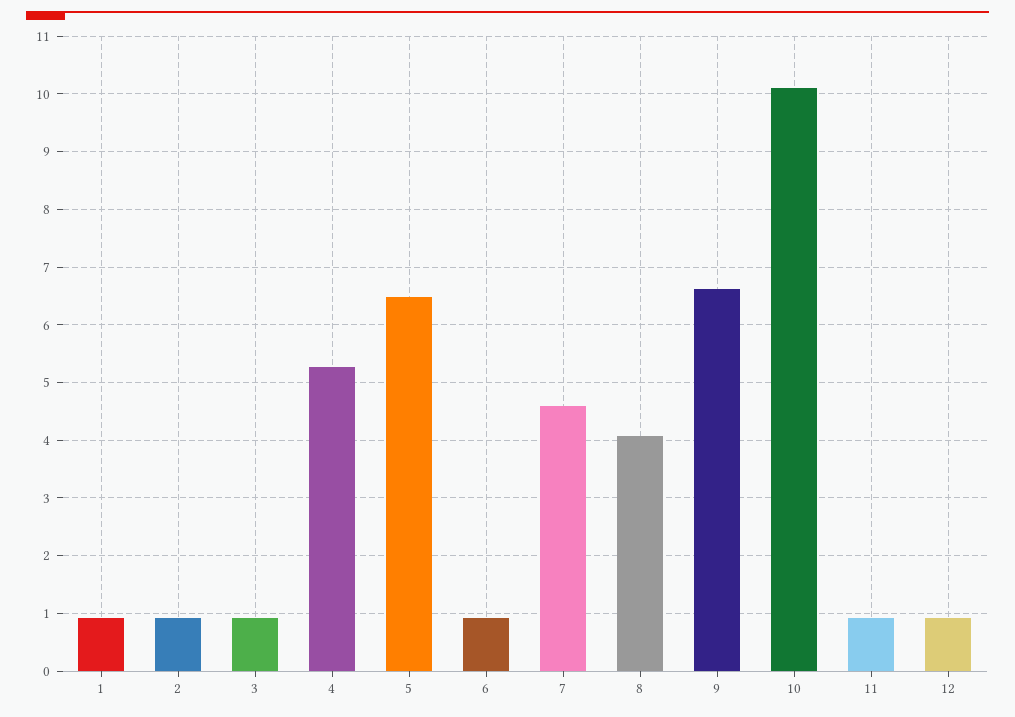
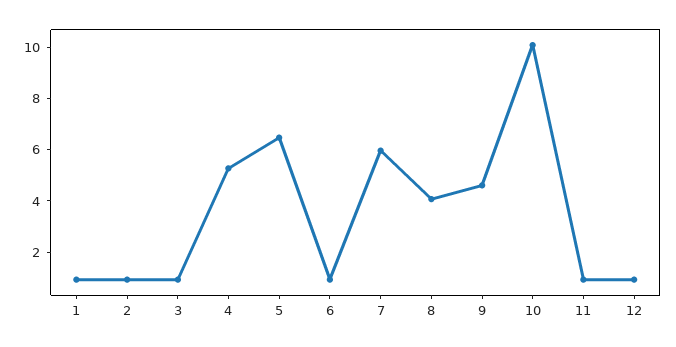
7: 4.6 -> 6
9: 6.6 -> 4.5

